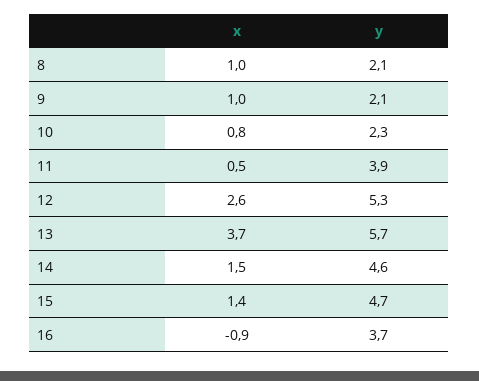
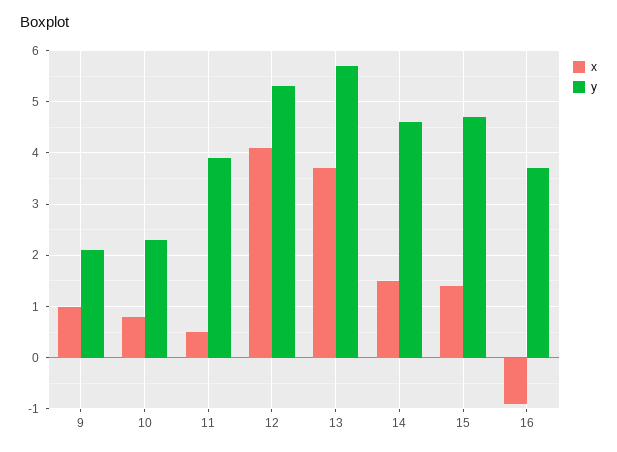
x, 8: 1 -> none
y, 8: 2.1 -> none
x, 12: 2.6 -> 4

